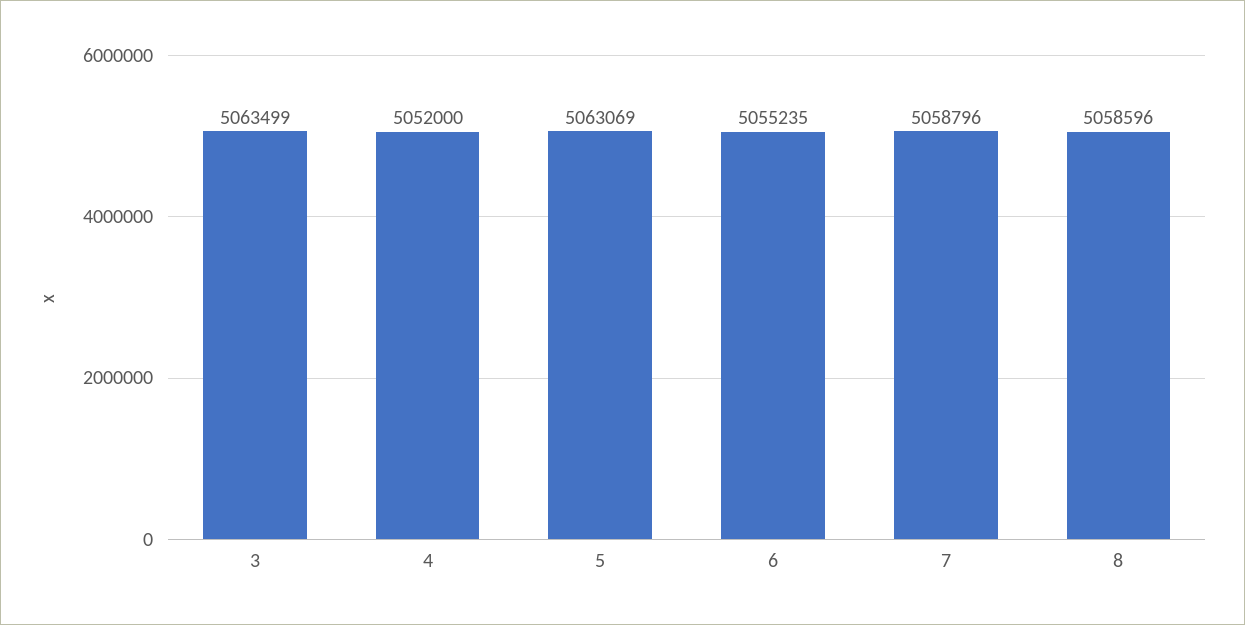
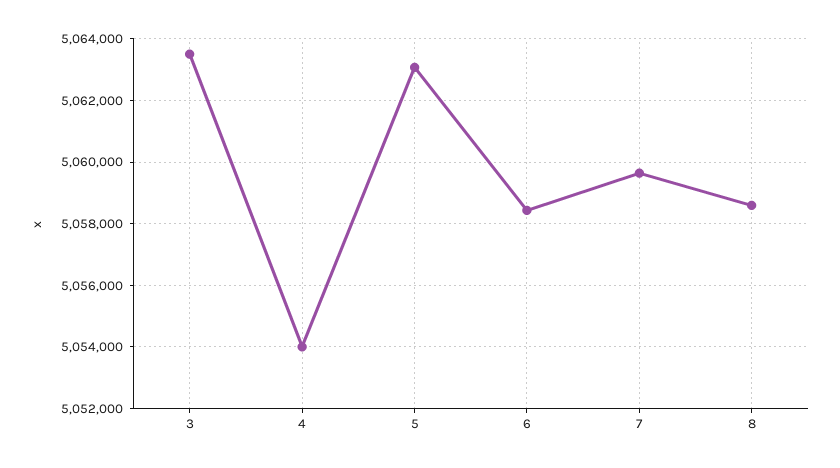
4: 5052000 -> 5054000
6: 5055235 -> 5058400
7: 5058796 -> 5059600

